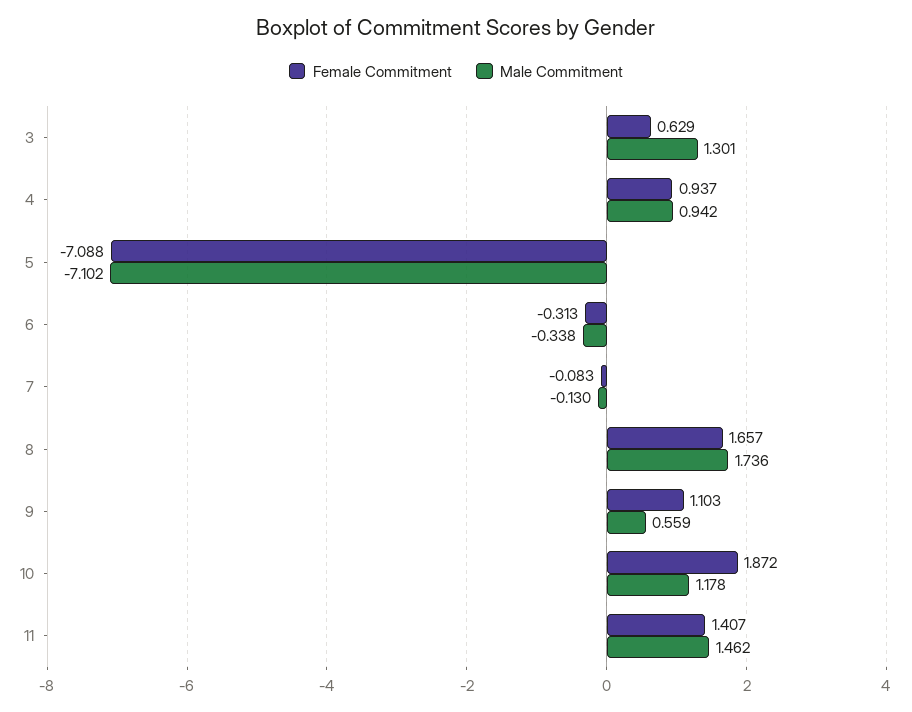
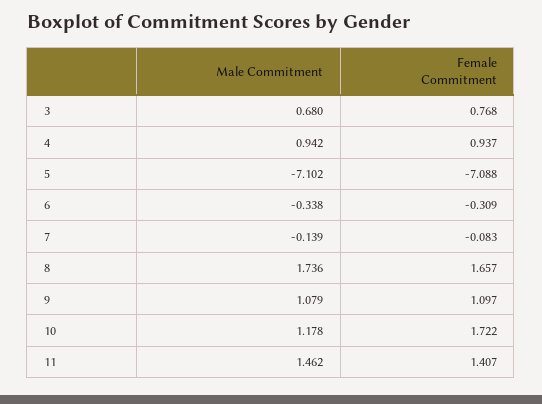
Female Commitment, 3: 0.629 -> 0.768
Male Commitment, 3: 1.301 -> 0.68
Female Commitment, 6: -0.313 -> -0.309
Male Commitment, 7: -0.13 -> -0.139
Female Commitment, 9: 1.103 -> 1.097
Male Commitment, 9: 0.559 -> 1.079
Female Commitment, 10: 1.872 -> 1.722

